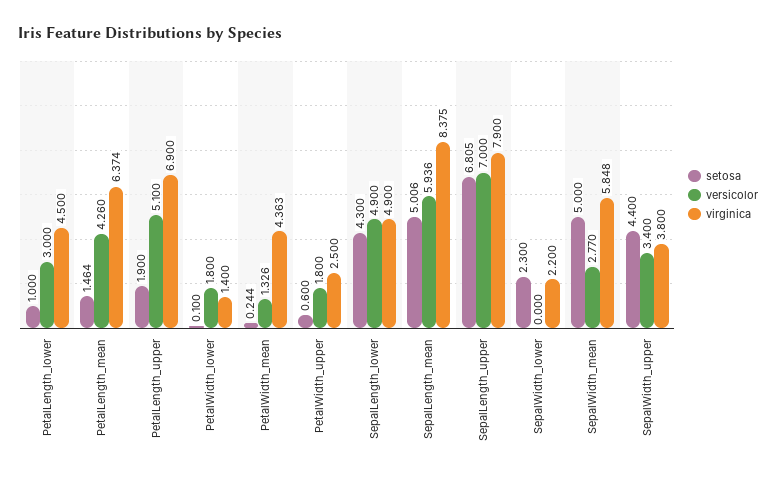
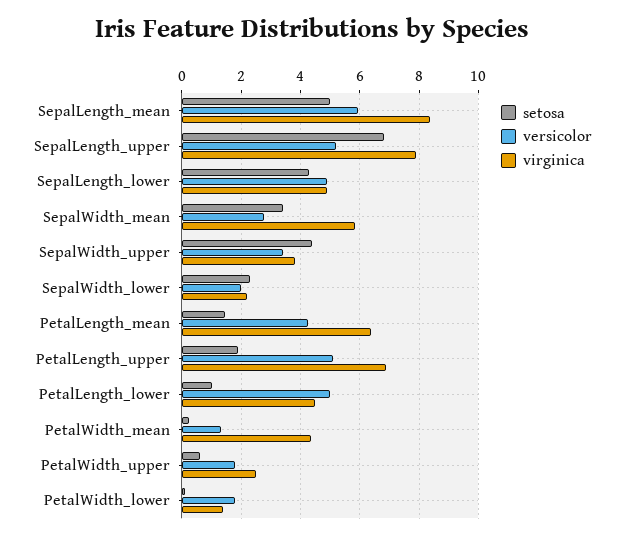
versicolor, PetalLength_lower: 3 -> 5
versicolor, SepalLength_upper: 7 -> 5.25
versicolor, SepalWidth_lower: 0 -> 2
setosa, SepalWidth_mean: 5 -> 3.5

